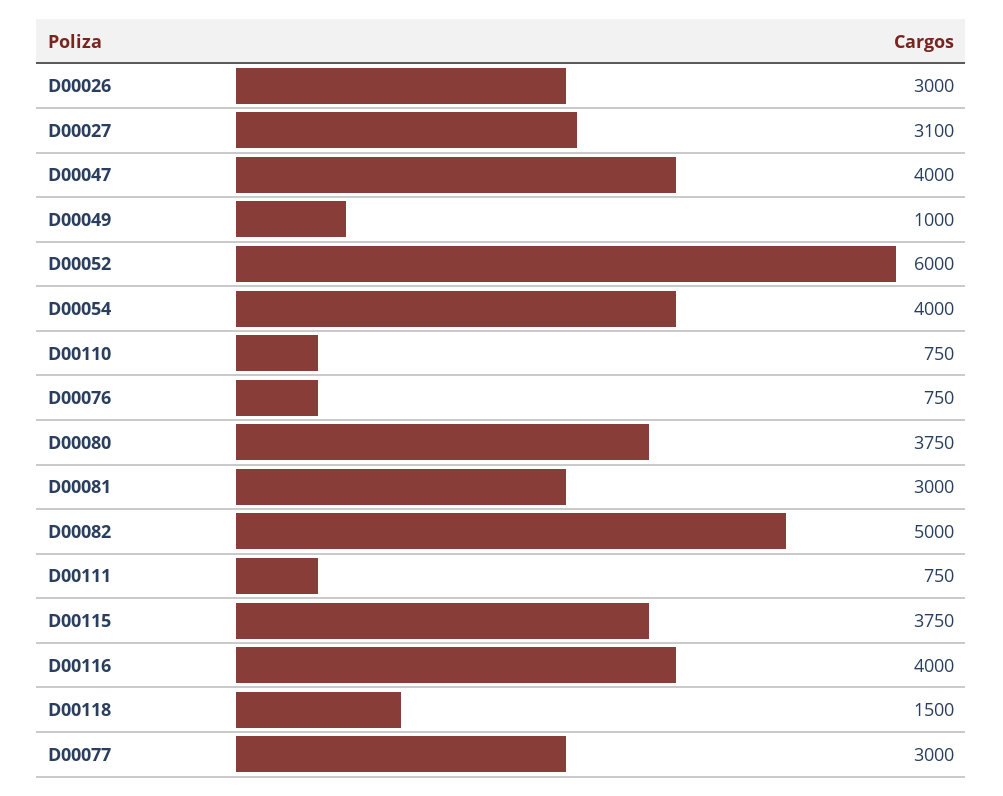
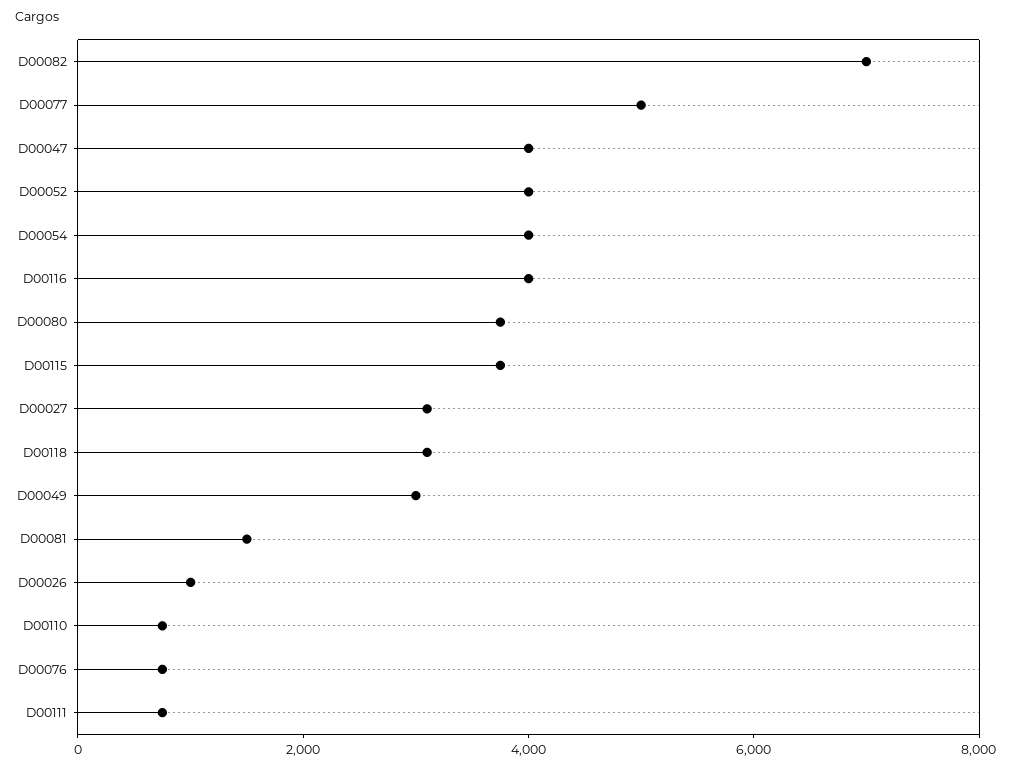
D00026: 3000 -> 1000
D00049: 1000 -> 3000
D00052: 6000 -> 4000
D00081: 3000 -> 1500
D00082: 5000 -> 7000
D00118: 1500 -> 3000
D00077: 3000 -> 5000

